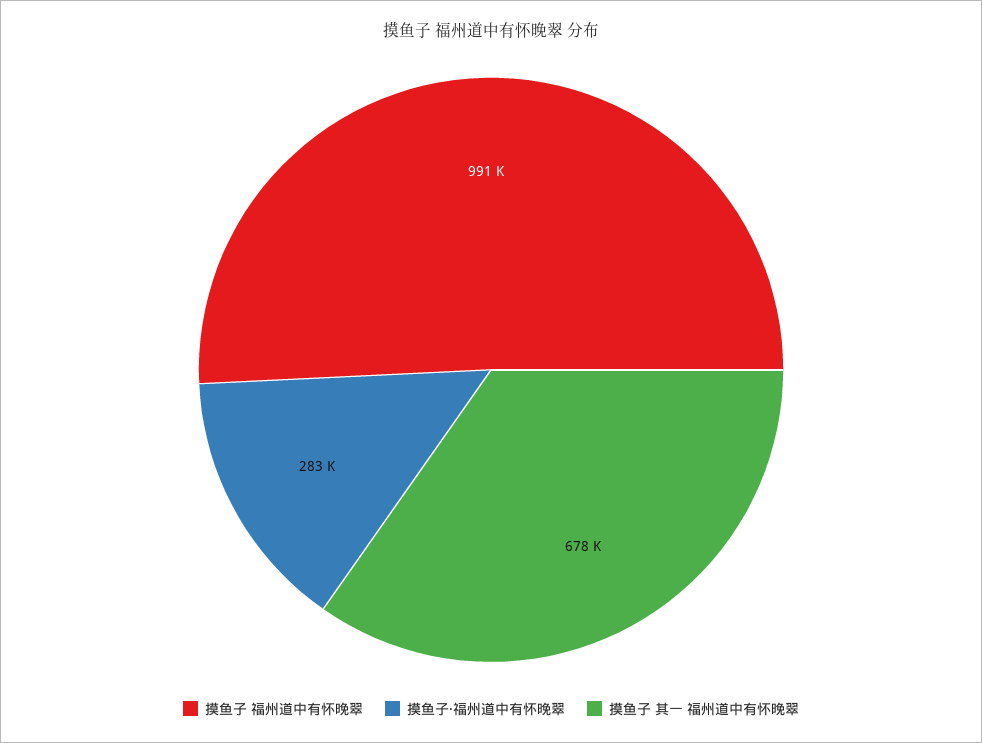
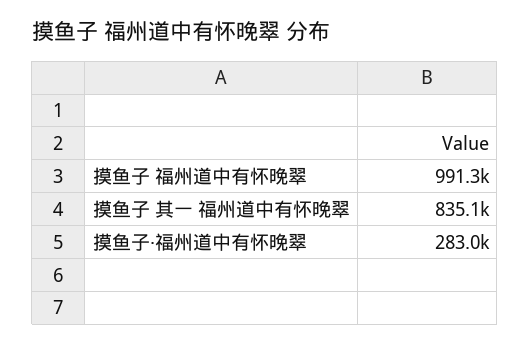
摸鱼子 其一 福州道中有怀晚翠: 678000 -> 835100

